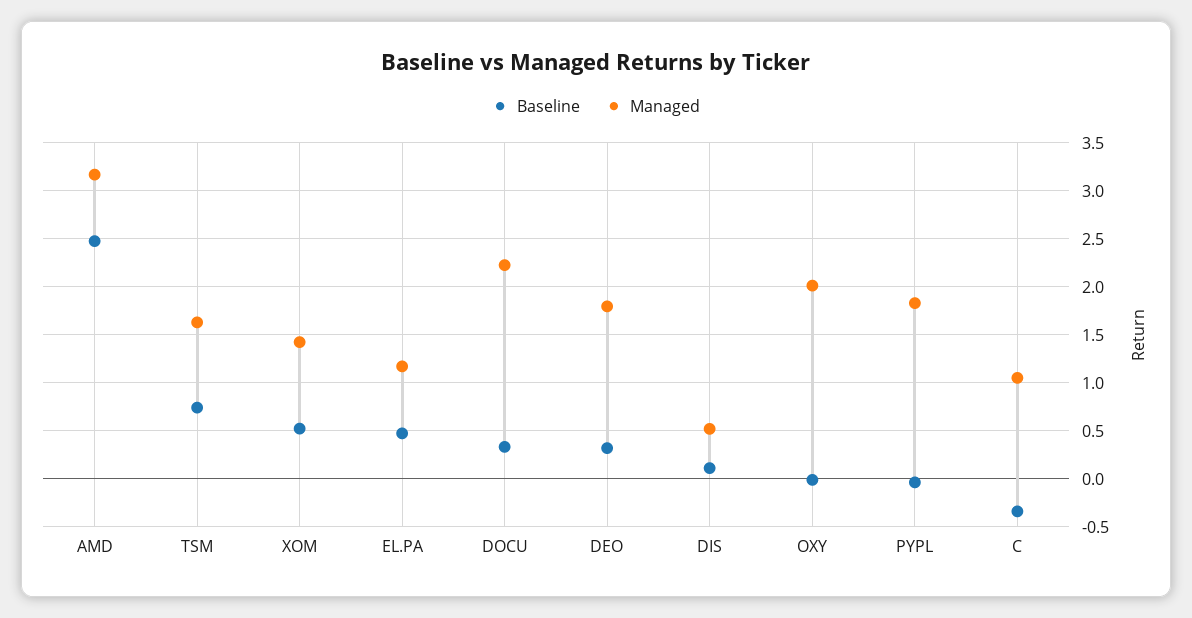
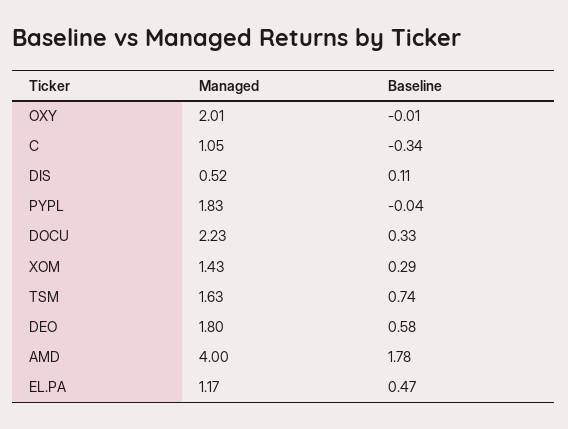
Baseline, AMD: 2.5 -> 1.78
Managed, AMD: 3.2 -> 4
Baseline, XOM: 0.5 -> 0.29
Baseline, DEO: 0.3 -> 0.58

